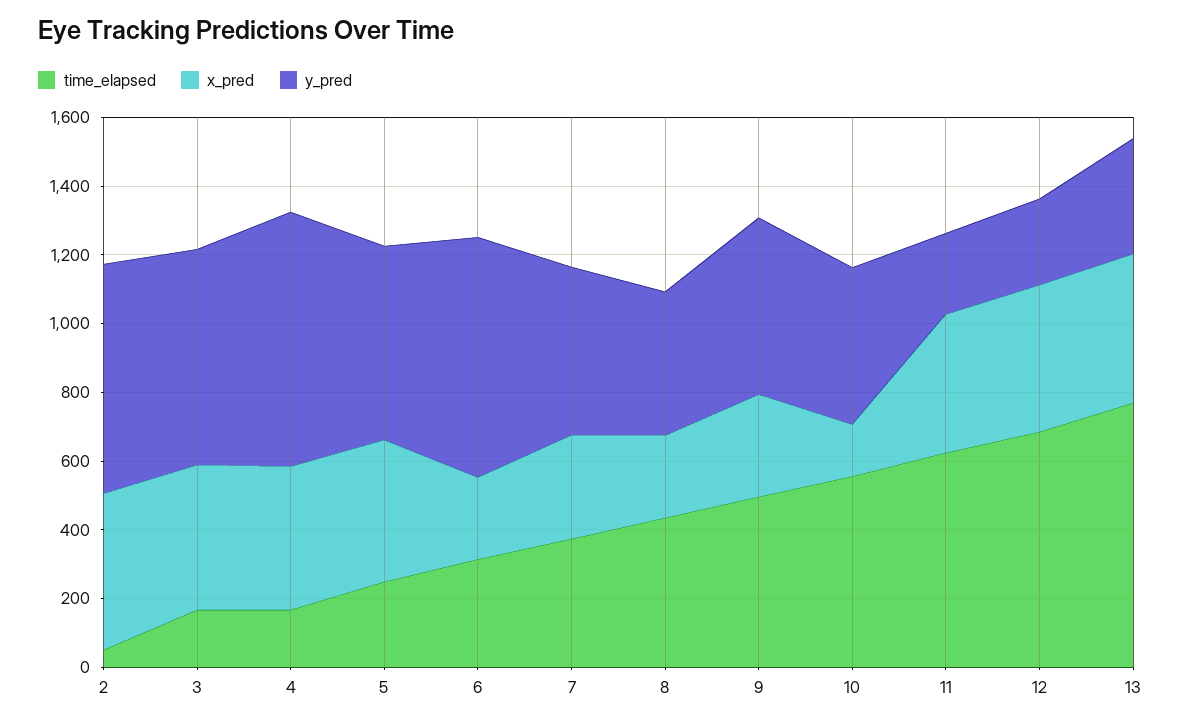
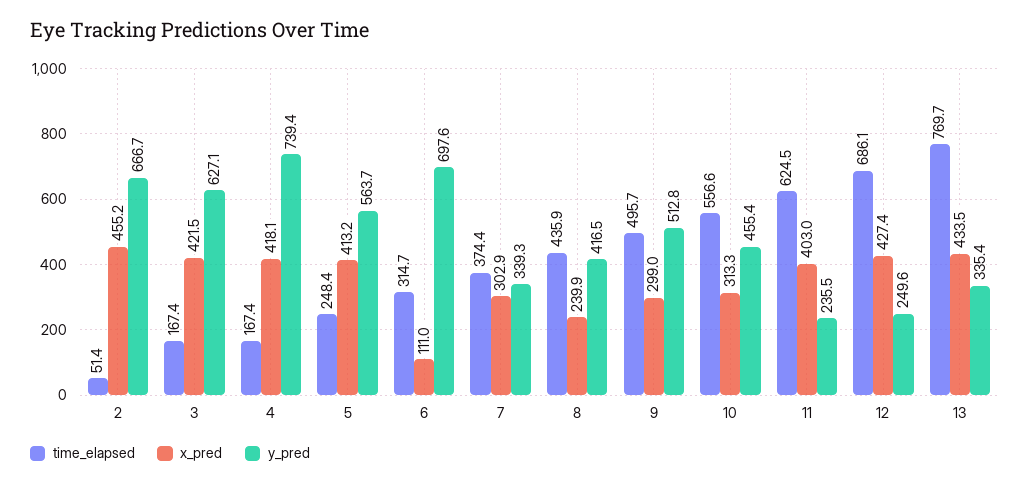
x_pred, 6: 250 -> 111
y_pred, 7: 500 -> 339.3
x_pred, 10: 150 -> 313.3

